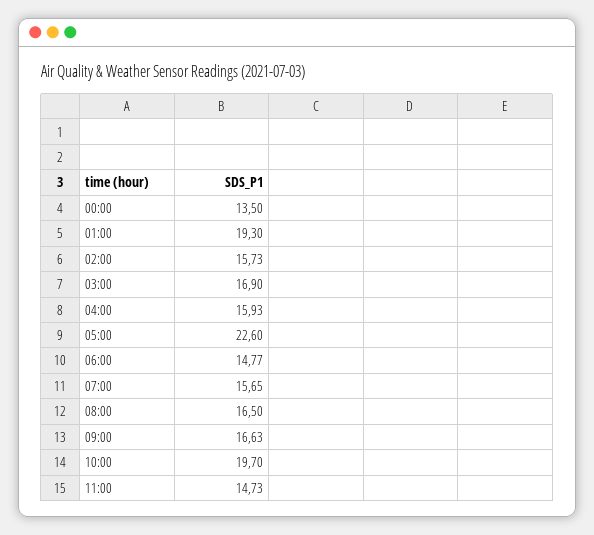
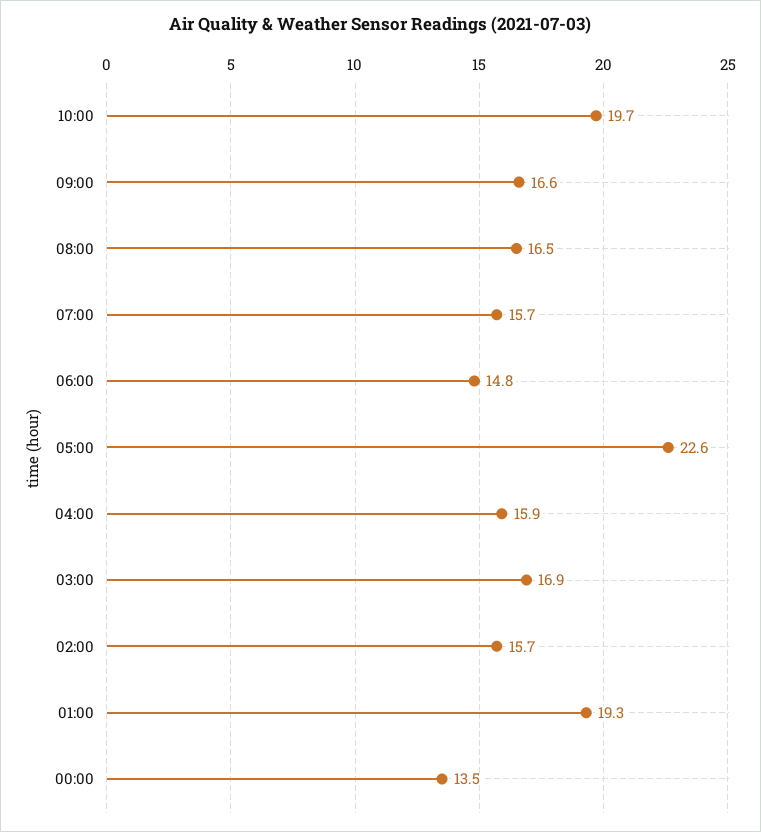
11:00: 14.73 -> none

